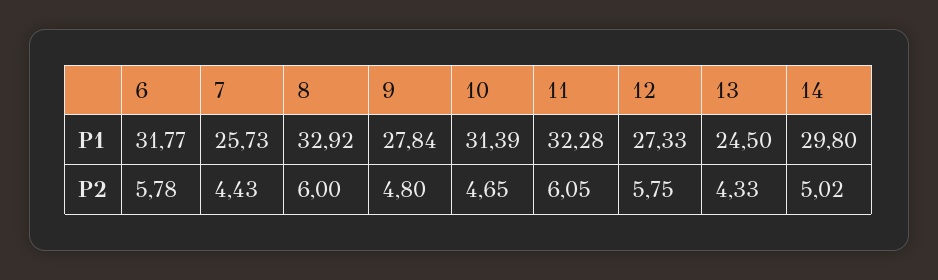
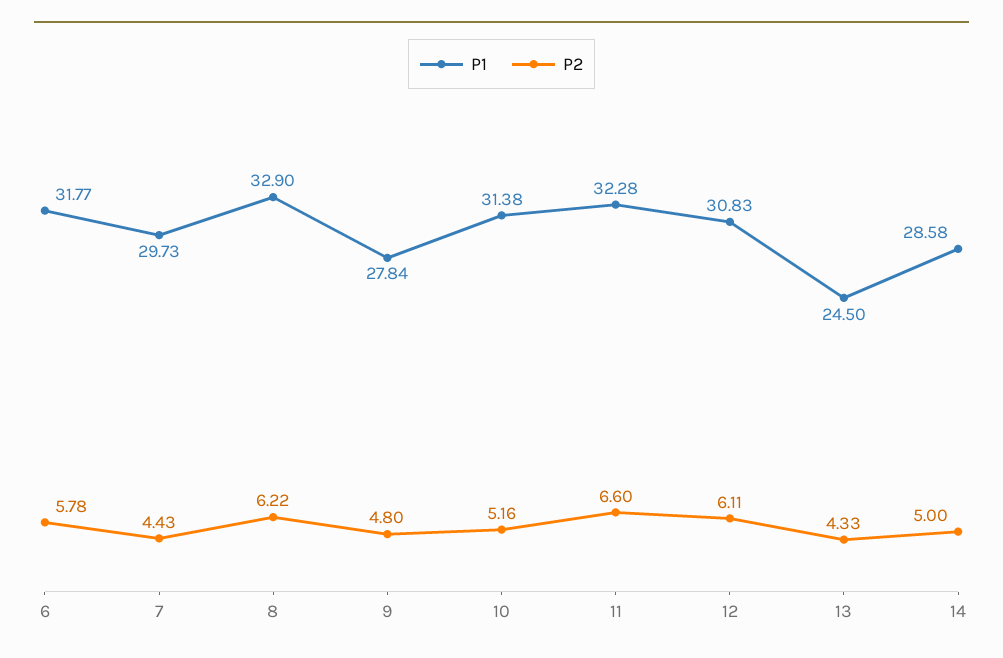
P1, 7: 25.73 -> 29.73
P1, 8: 32.92 -> 32.9
P1, 10: 31.39 -> 31.38
P1, 12: 27.33 -> 30.83
P1, 14: 29.8 -> 28.58
P2, 8: 6 -> 6.22
P2, 10: 4.65 -> 5.16
P2, 11: 6.05 -> 6.6
P2, 12: 5.75 -> 6.11
P2, 14: 5.02 -> 5

